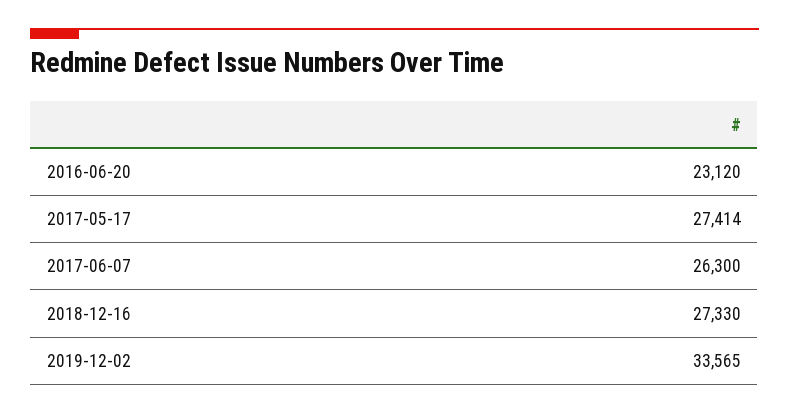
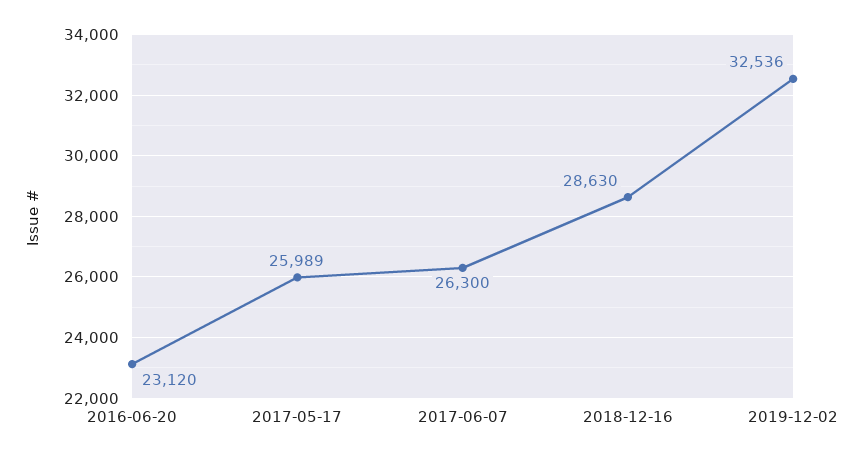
2017-05-17: 27414 -> 25989
2018-12-16: 27330 -> 28630
2019-12-02: 33565 -> 32536

